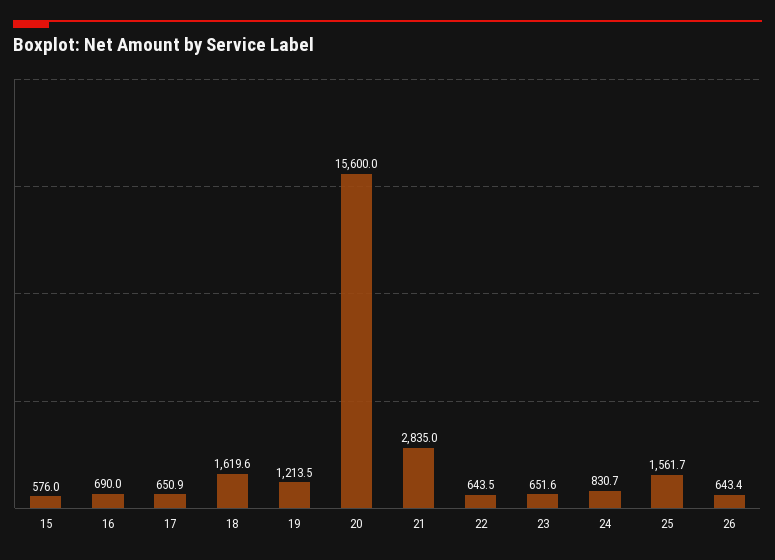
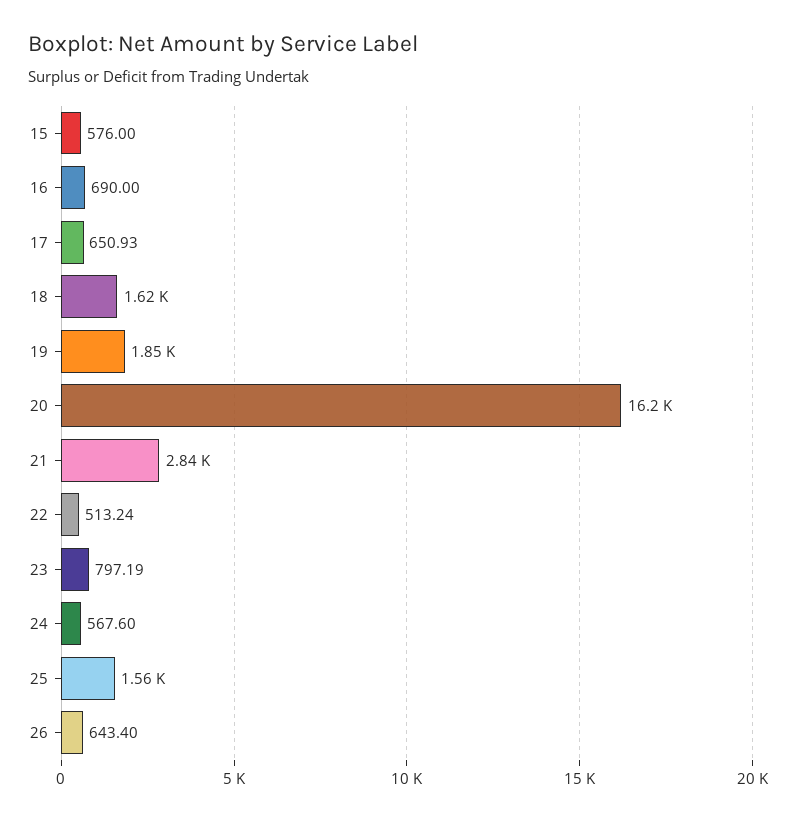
19: 1213.5 -> 1850
20: 15600 -> 16200
22: 643.5 -> 513.24
23: 651.6 -> 797.19
24: 830.7 -> 567.6

